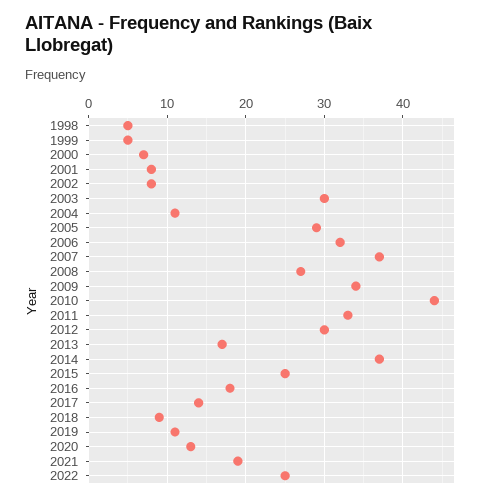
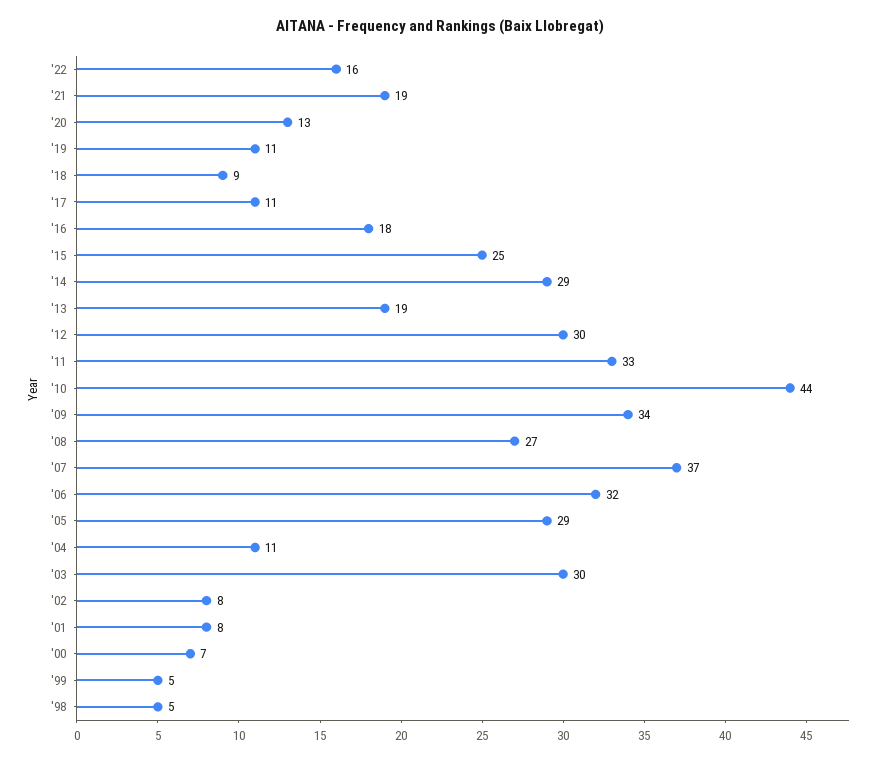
2013: 17 -> 19
2014: 37 -> 29
2017: 14 -> 11
2022: 25 -> 16

